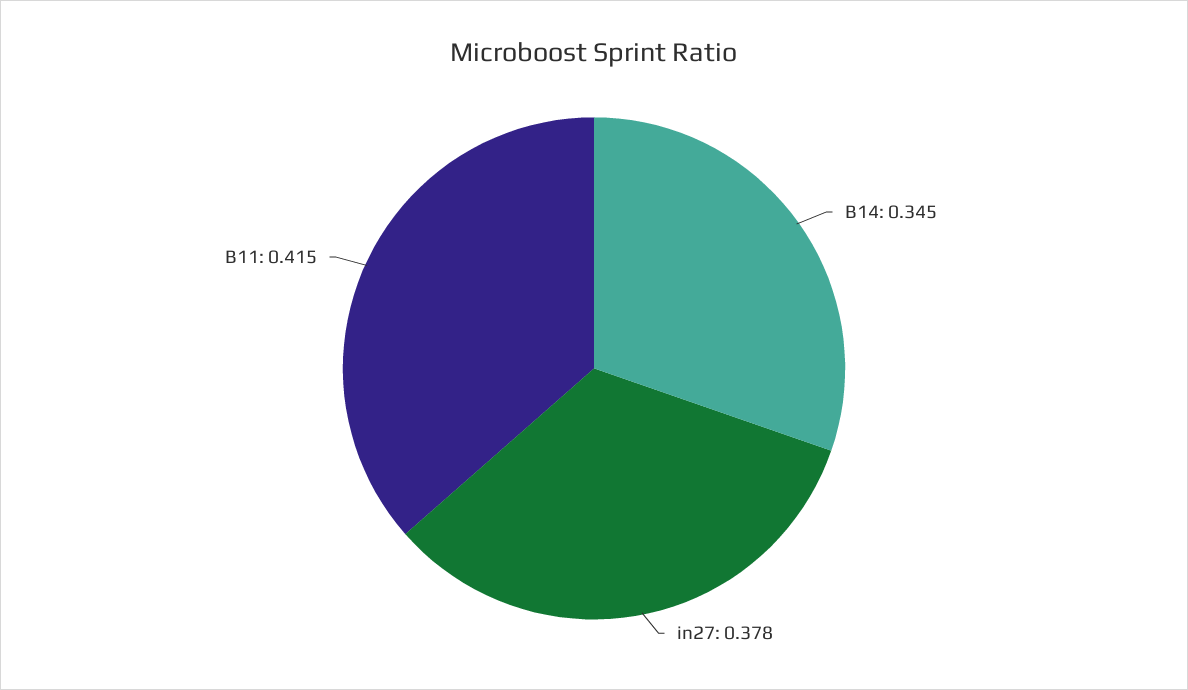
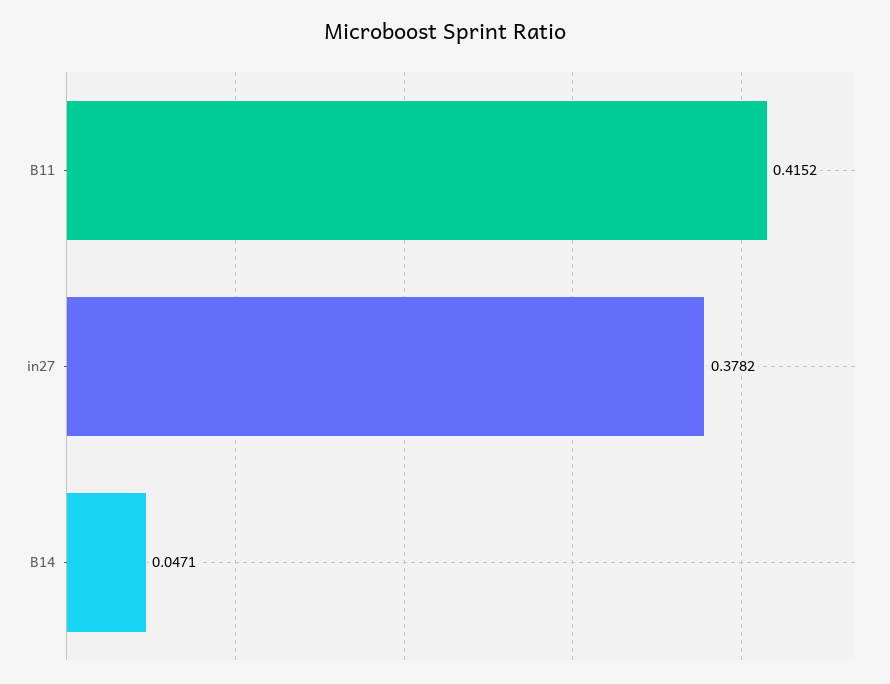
B14: 0.345 -> 0.0471

